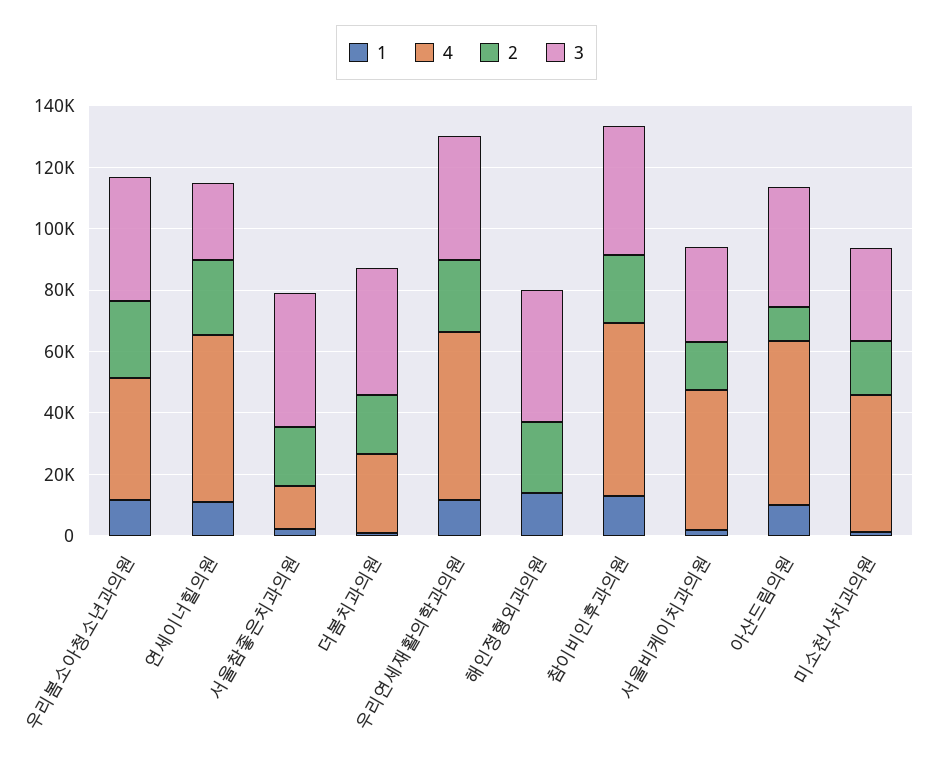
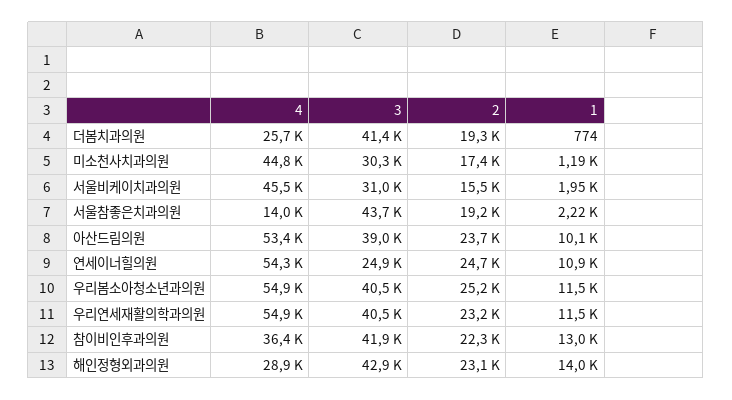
4, 우리봄소아청소년과의원: 40000 -> 54900
4, 해인정형외과의원: 0 -> 28900
4, 참이비인후과의원: 55000 -> 36400
2, 아산드림의원: 10000 -> 23700

